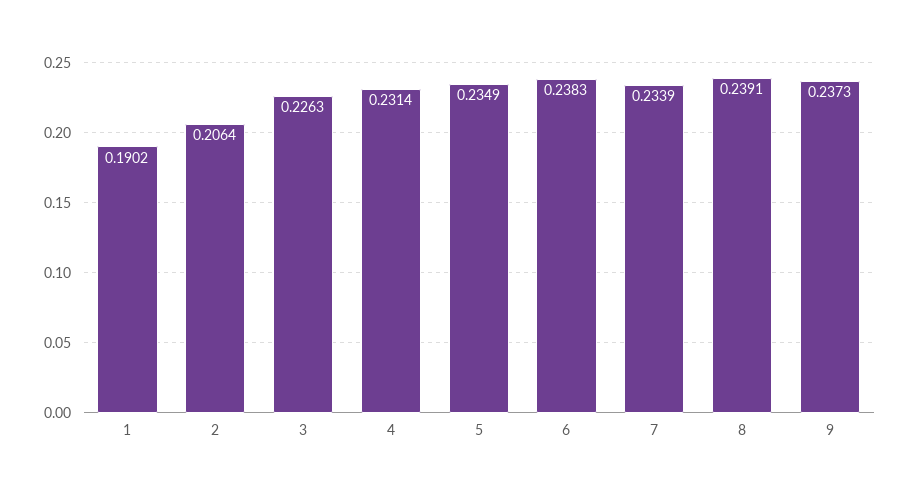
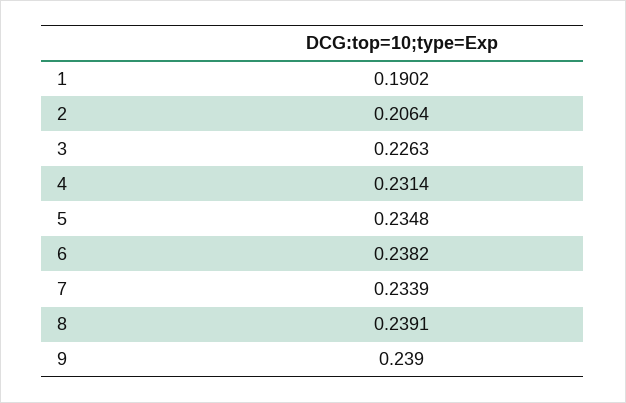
5: 0.2349 -> 0.2348
6: 0.2383 -> 0.2382
9: 0.2373 -> 0.239

